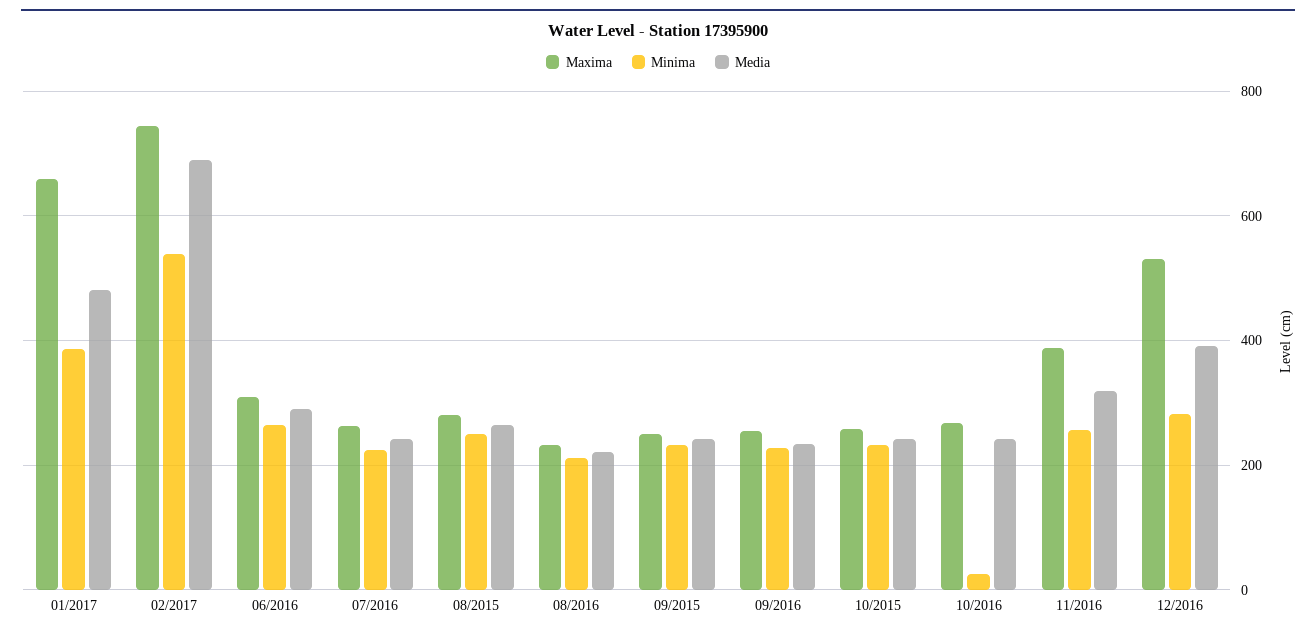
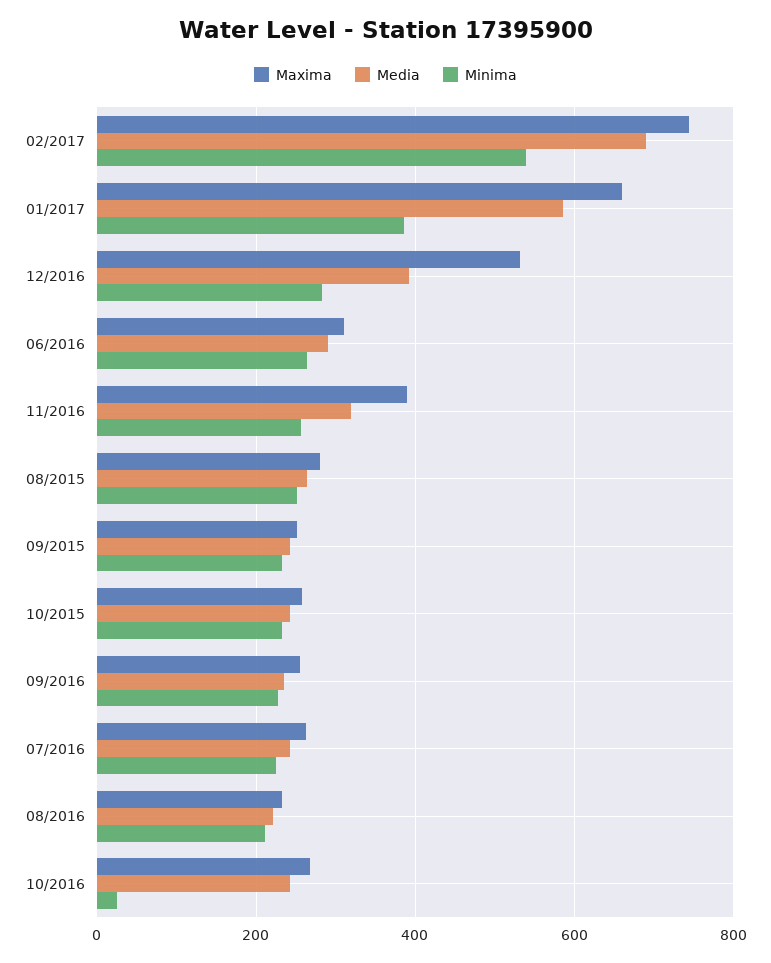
Media, 01/2017: 480 -> 580

